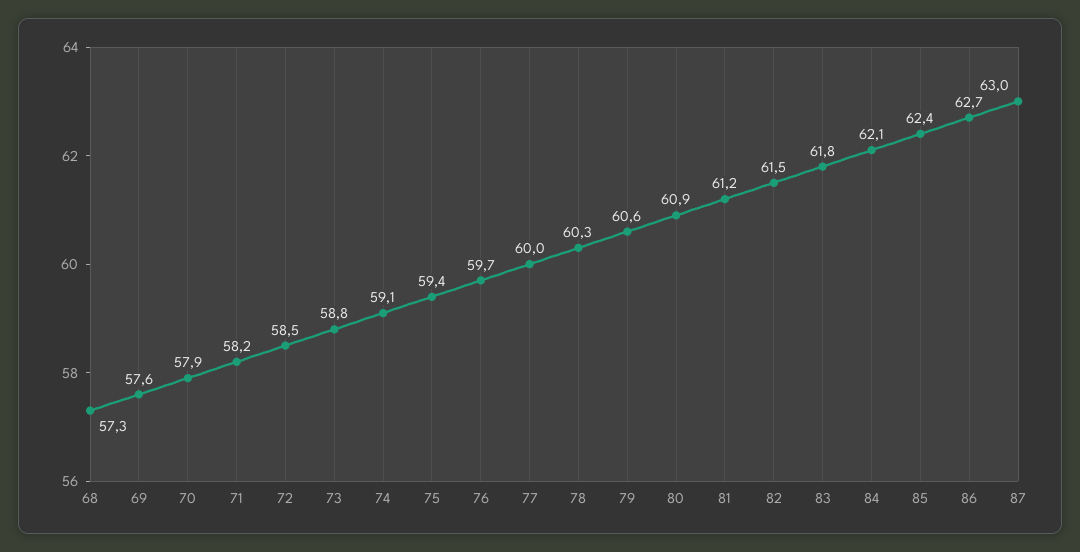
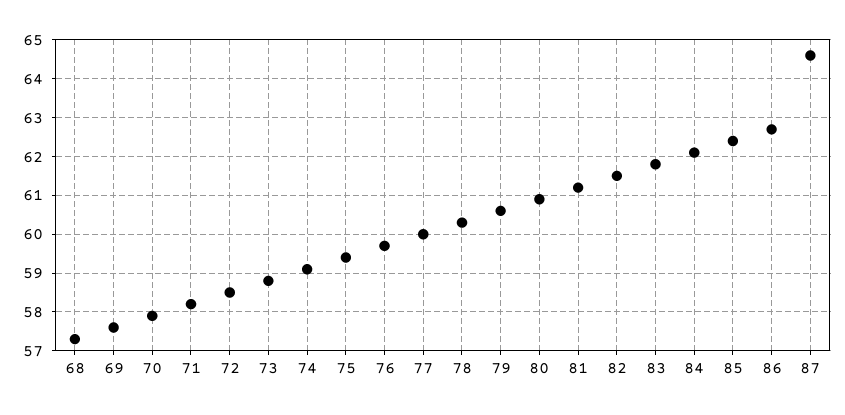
87: 63 -> 64.5

